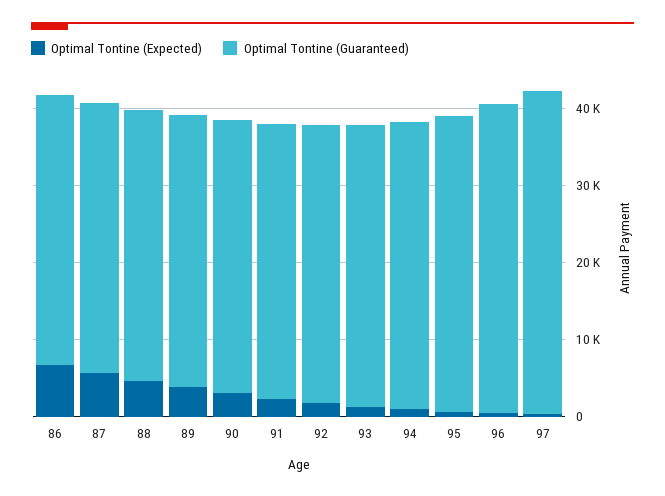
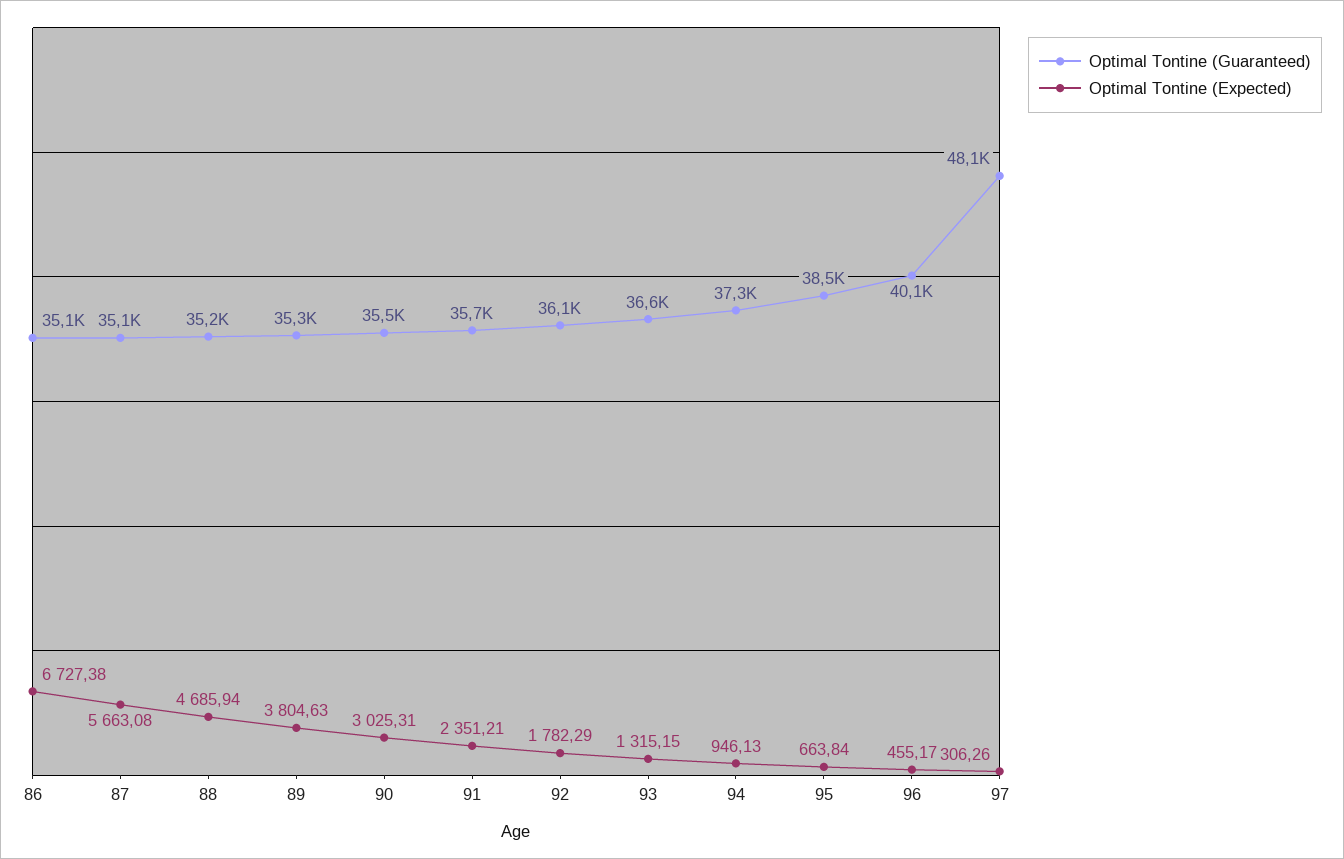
Optimal Tontine (Guaranteed), 97: 42000 -> 48100

